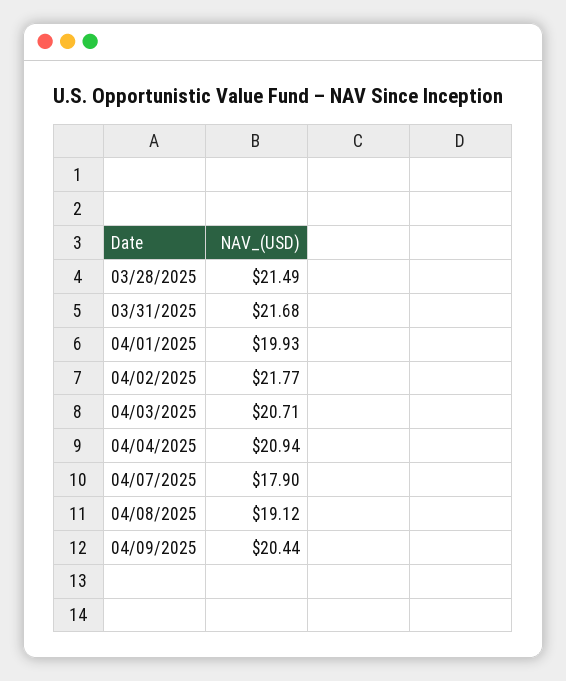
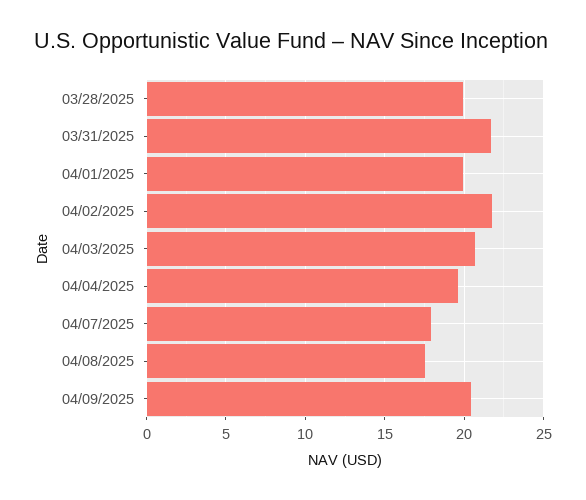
03/28/2025: 21.49 -> 20
04/04/2025: 20.94 -> 19.5
04/08/2025: 19.12 -> 17.5

